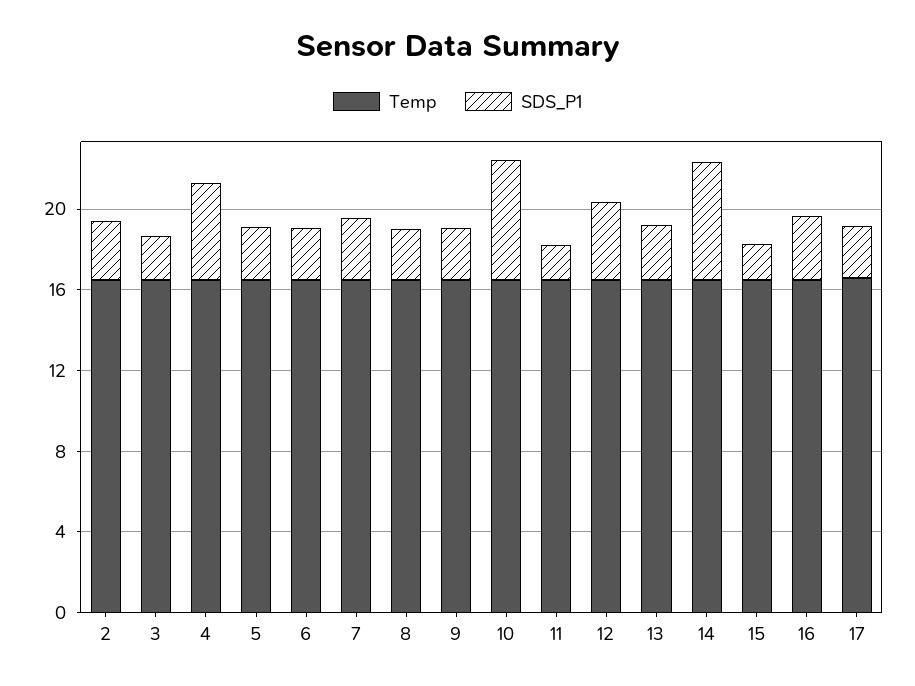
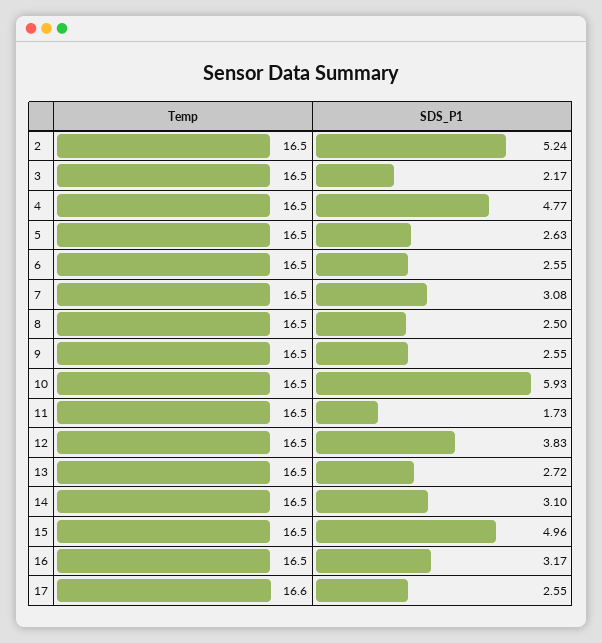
SDS_P1, 2: 3 -> 5.24
SDS_P1, 14: 6 -> 3.1
SDS_P1, 15: 2 -> 4.96

